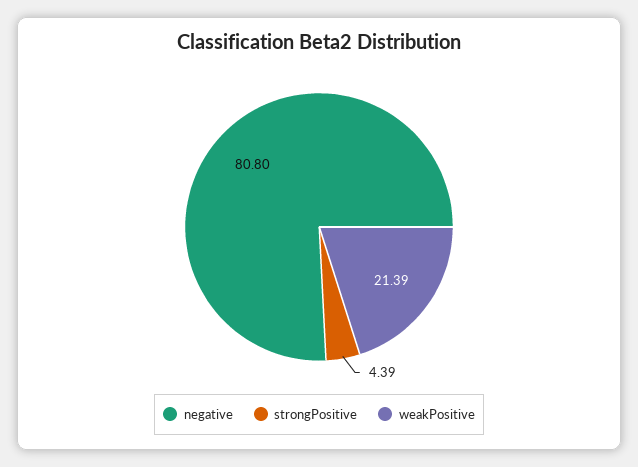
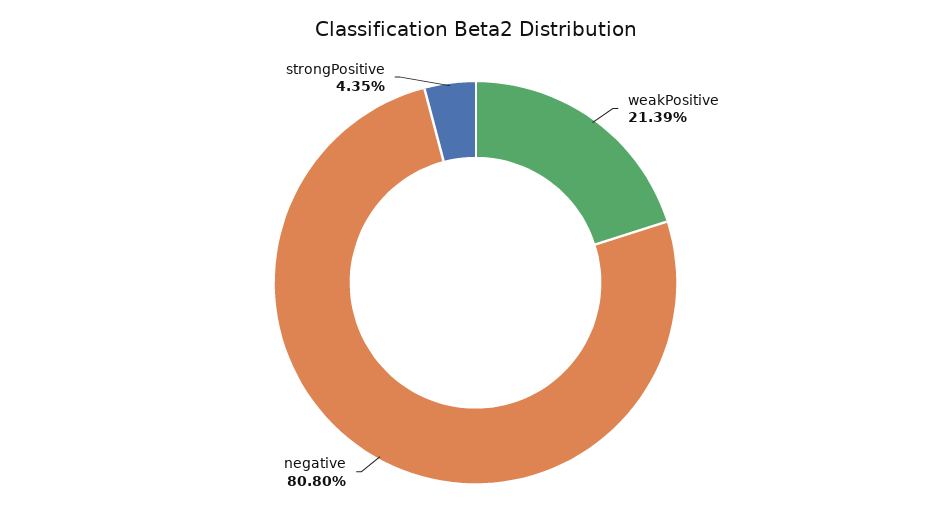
strongPositive: 4.39 -> 4.35

